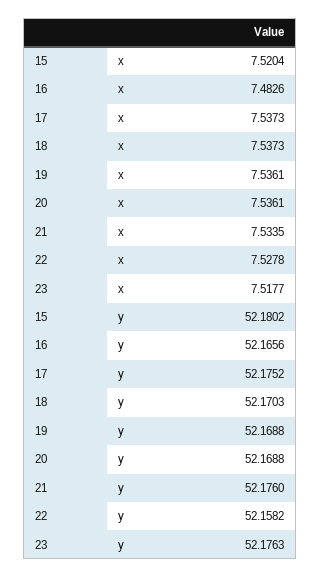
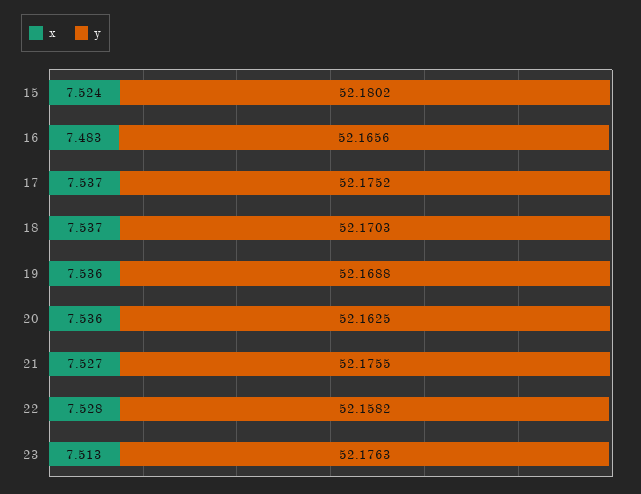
x, 15: 7.5204 -> 7.524
x, 21: 7.5335 -> 7.527
x, 23: 7.5177 -> 7.513
y, 20: 52.1688 -> 52.1625
y, 21: 52.176 -> 52.1755

